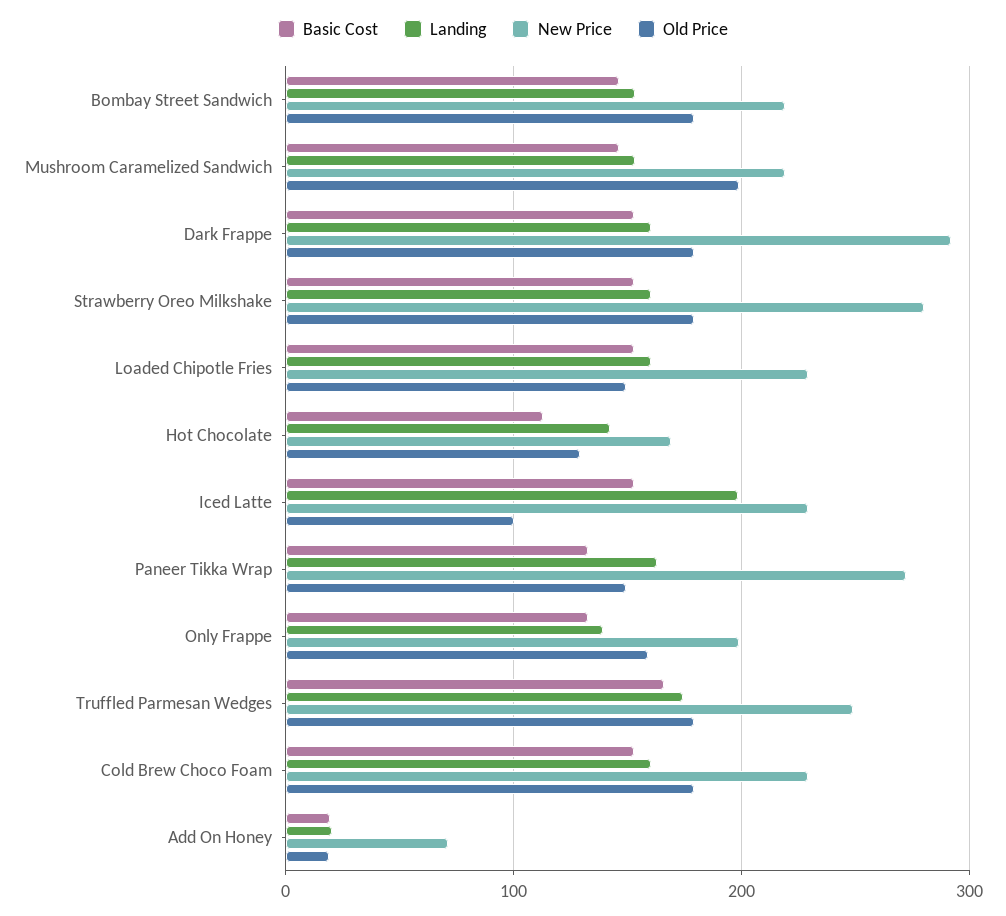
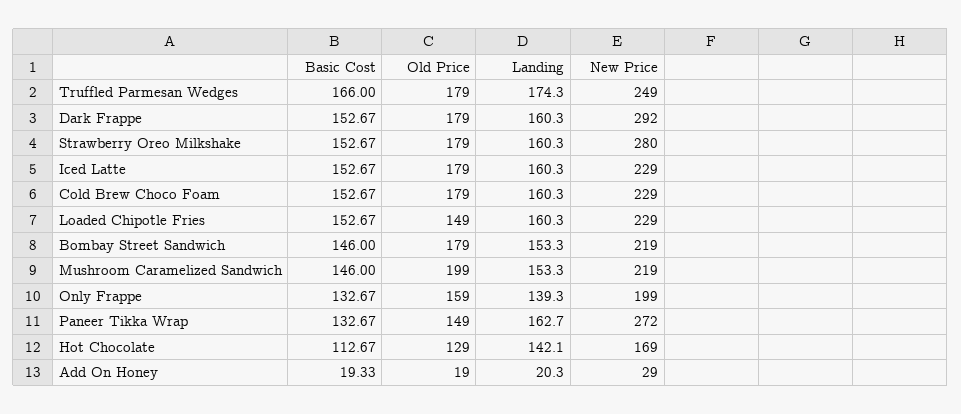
Landing, Iced Latte: 200 -> 160.3
Old Price, Iced Latte: 100 -> 179
New Price, Add On Honey: 70 -> 29

